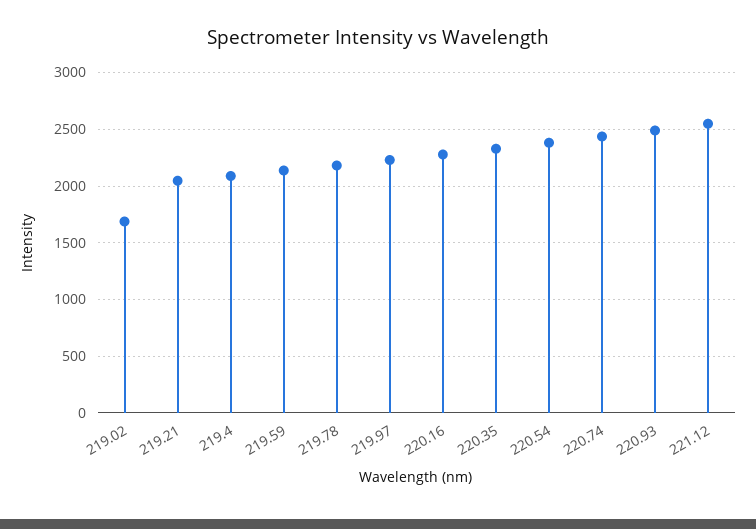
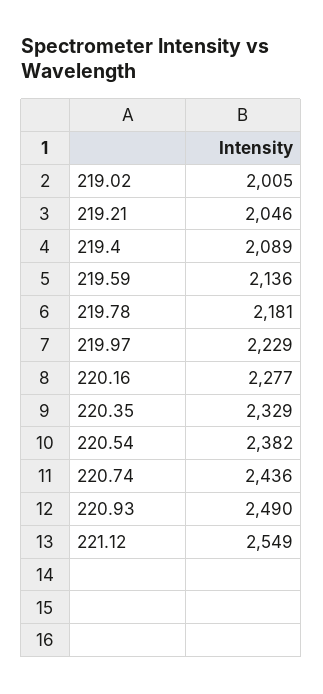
219.02: 1700 -> 2005

